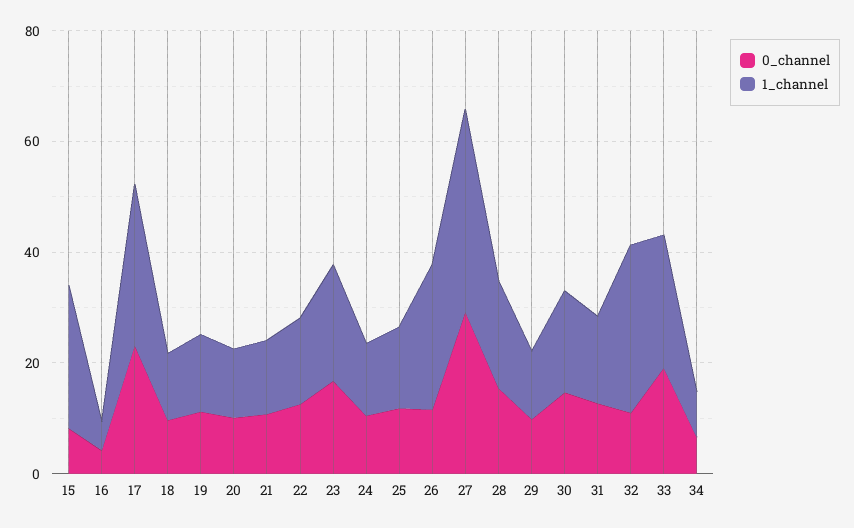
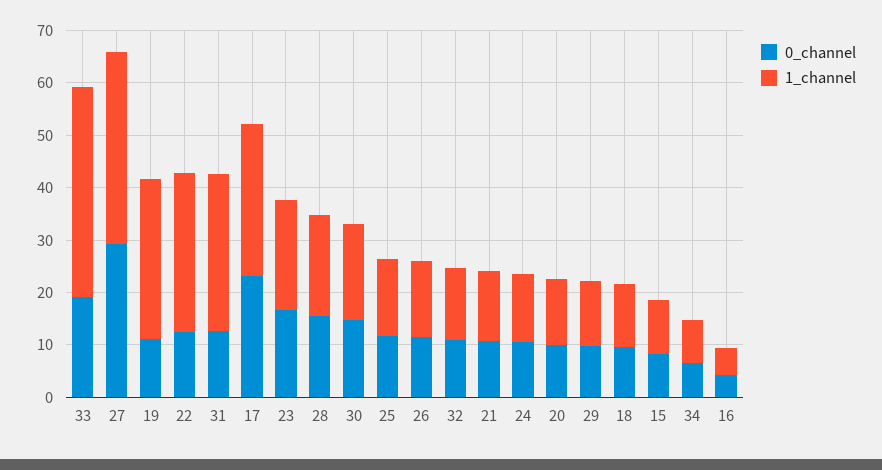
1_channel, 15: 25 -> 10
1_channel, 19: 15 -> 30
1_channel, 22: 15 -> 30
1_channel, 26: 25 -> 14
1_channel, 31: 15 -> 30
1_channel, 32: 30 -> 14
1_channel, 33: 25 -> 40

